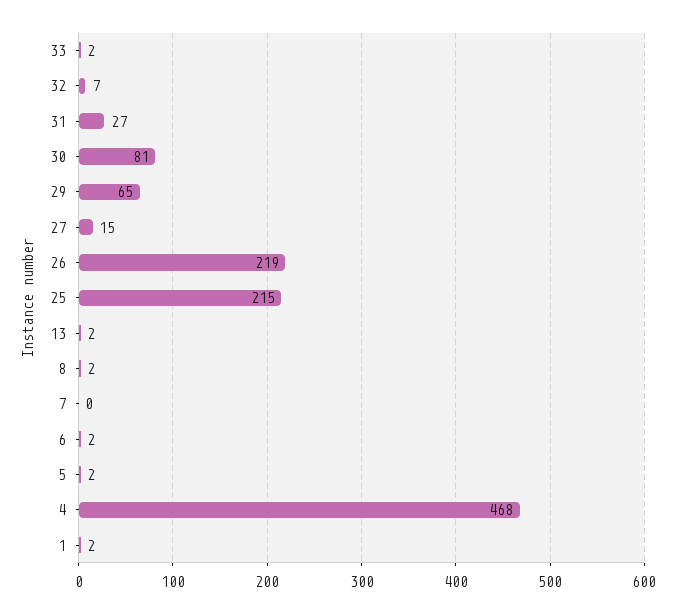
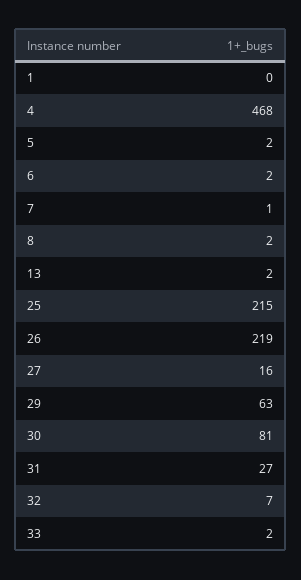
29: 65 -> 63
27: 15 -> 16
7: 0 -> 1
1: 2 -> 0

